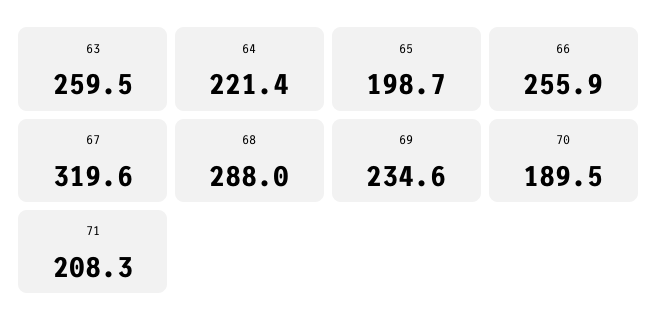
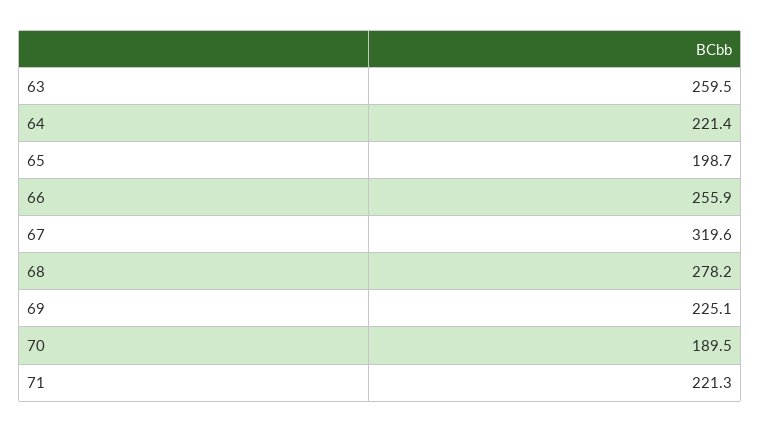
68: 288 -> 278.2
69: 234.6 -> 225.1
71: 208.3 -> 221.3

